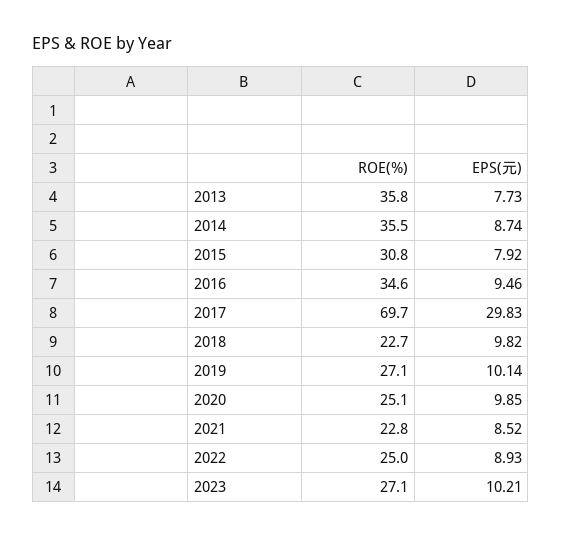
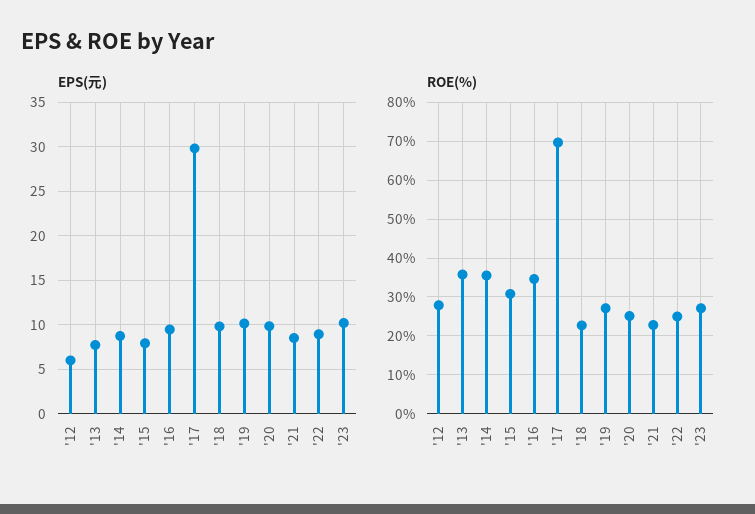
EPS(元), '12: none -> 6
ROE(%), '12: none -> 28

